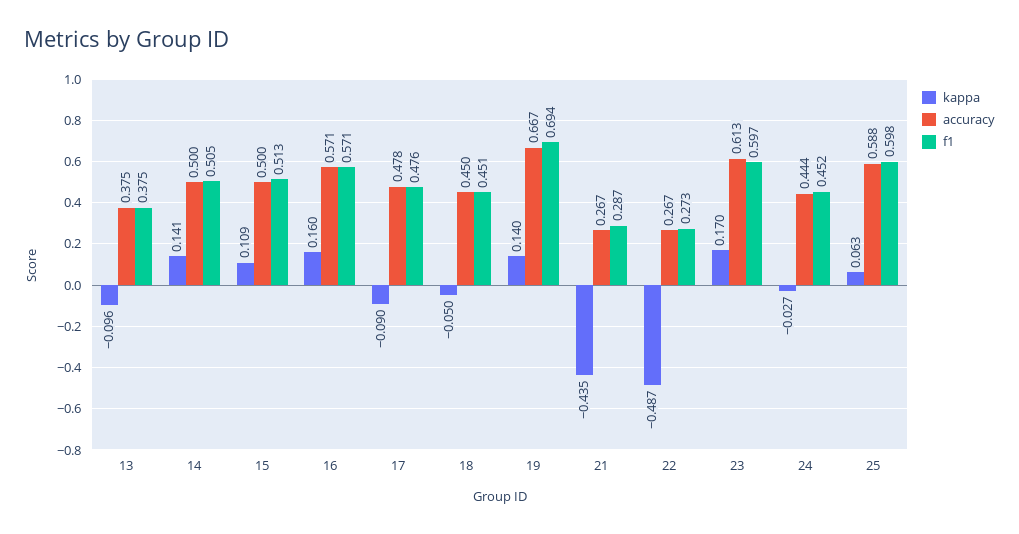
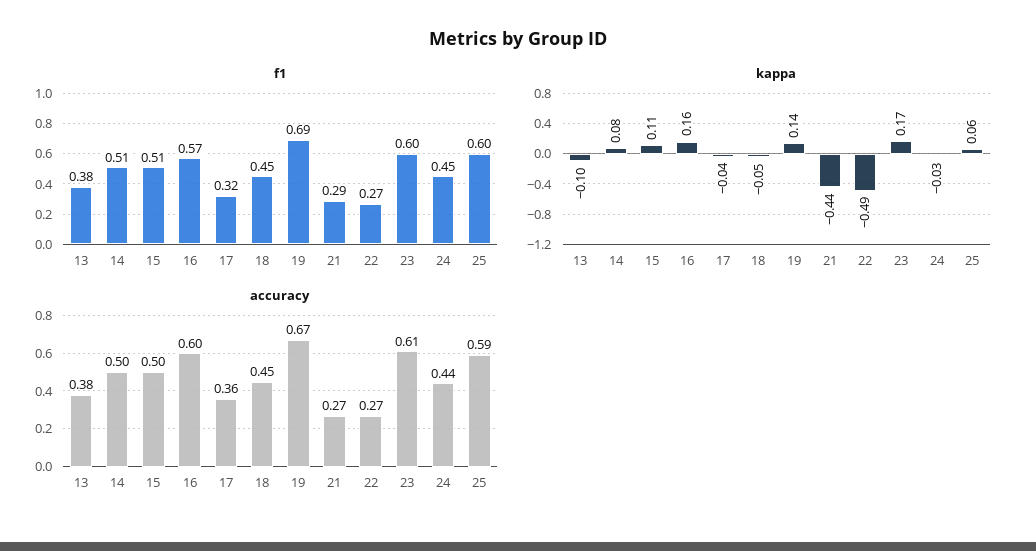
kappa, 14: 0.141 -> 0.08
accuracy, 16: 0.571 -> 0.6
kappa, 17: -0.09 -> -0.04
accuracy, 17: 0.478 -> 0.36
f1, 17: 0.476 -> 0.32

